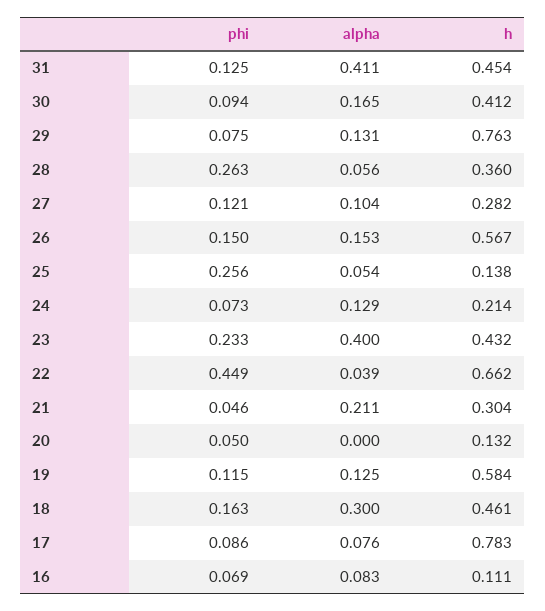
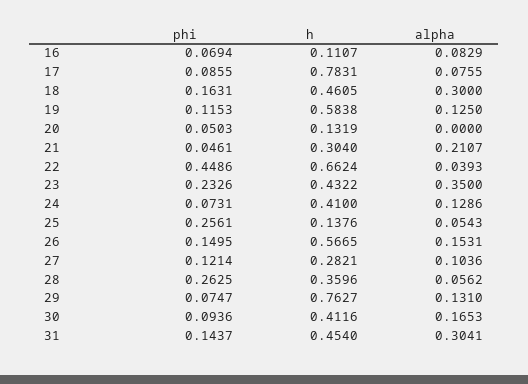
phi, 31: 0.125 -> 0.1437
alpha, 31: 0.411 -> 0.3041
h, 24: 0.214 -> 0.41
alpha, 23: 0.4 -> 0.35

